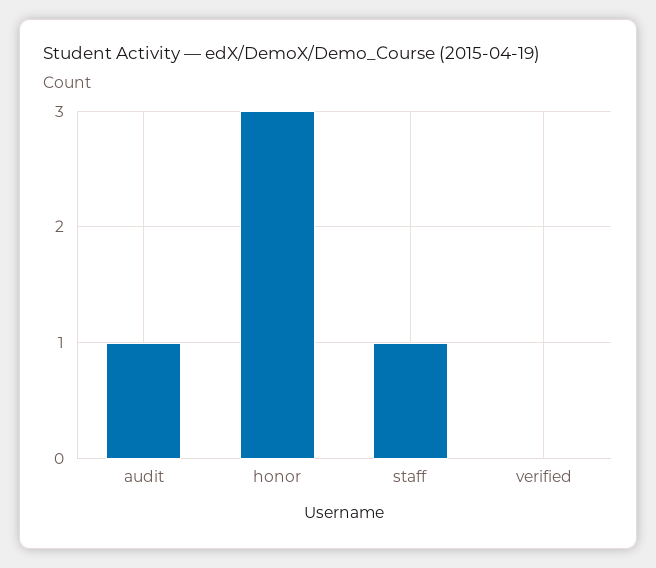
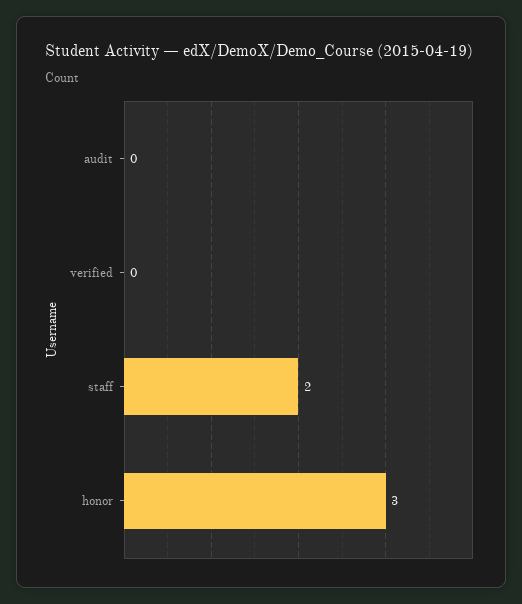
audit: 1 -> 0
staff: 1 -> 2

